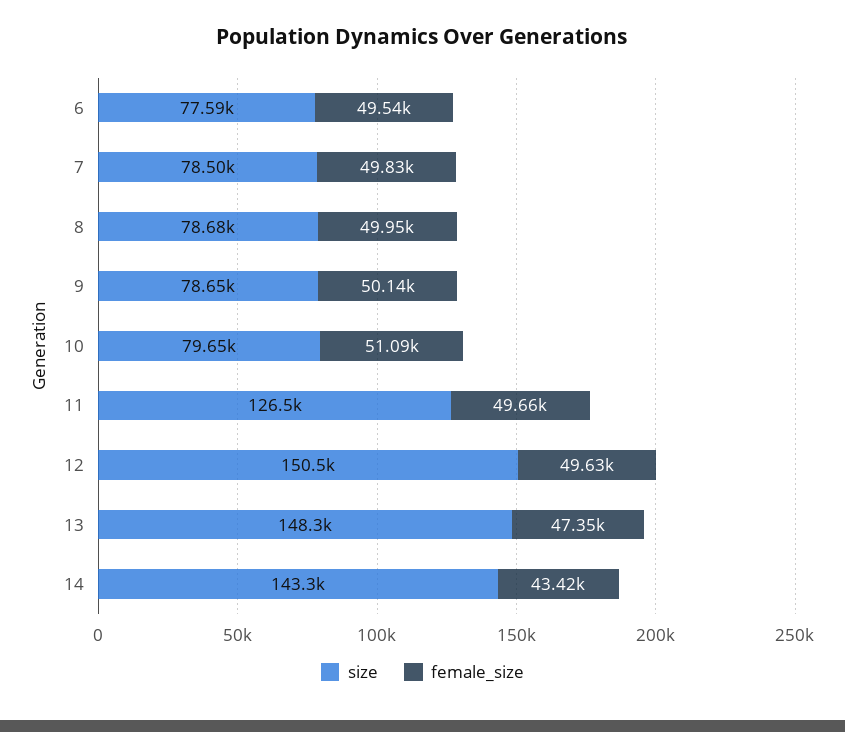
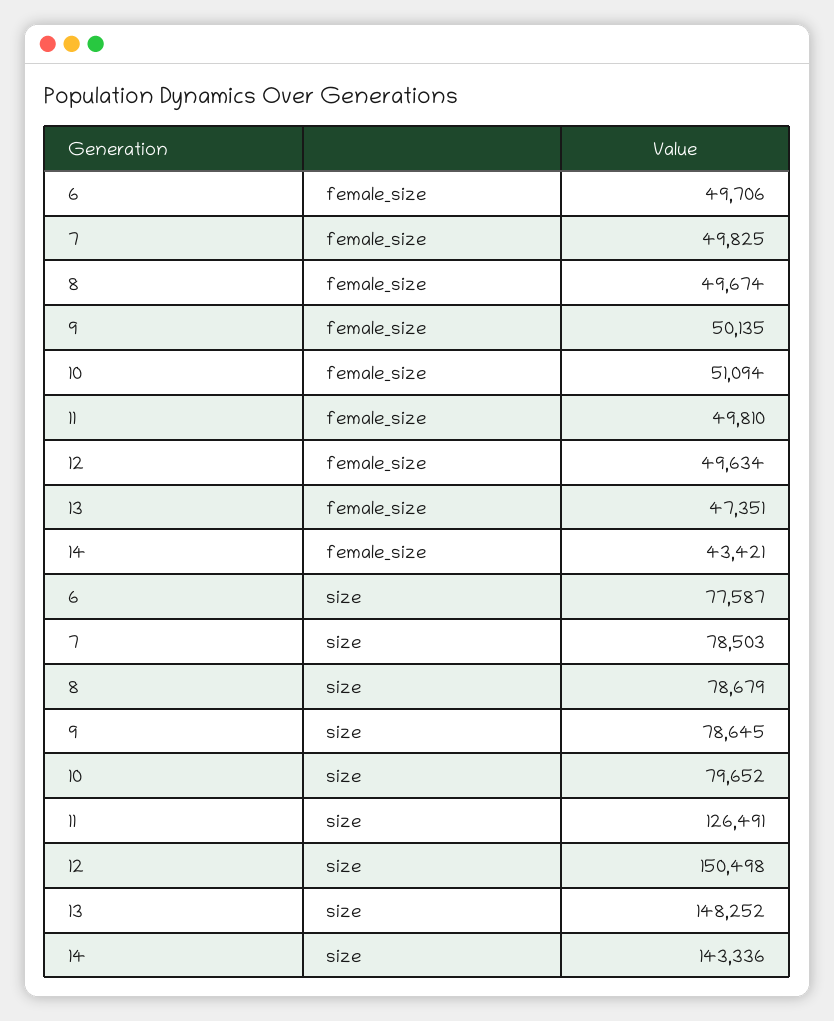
female_size, 6: 49540 -> 49706
female_size, 8: 49950 -> 49674
female_size, 11: 49660 -> 49810

